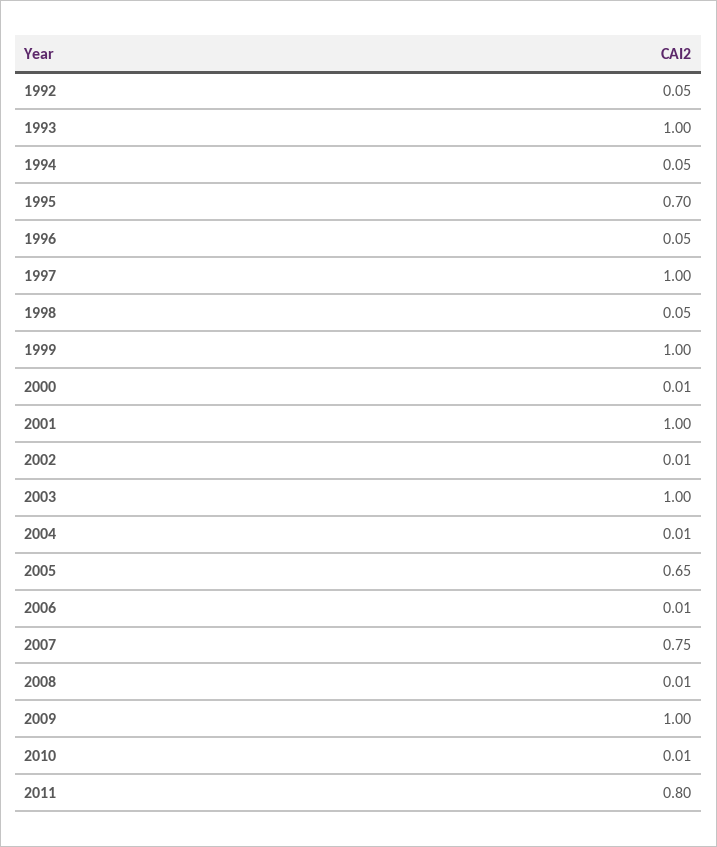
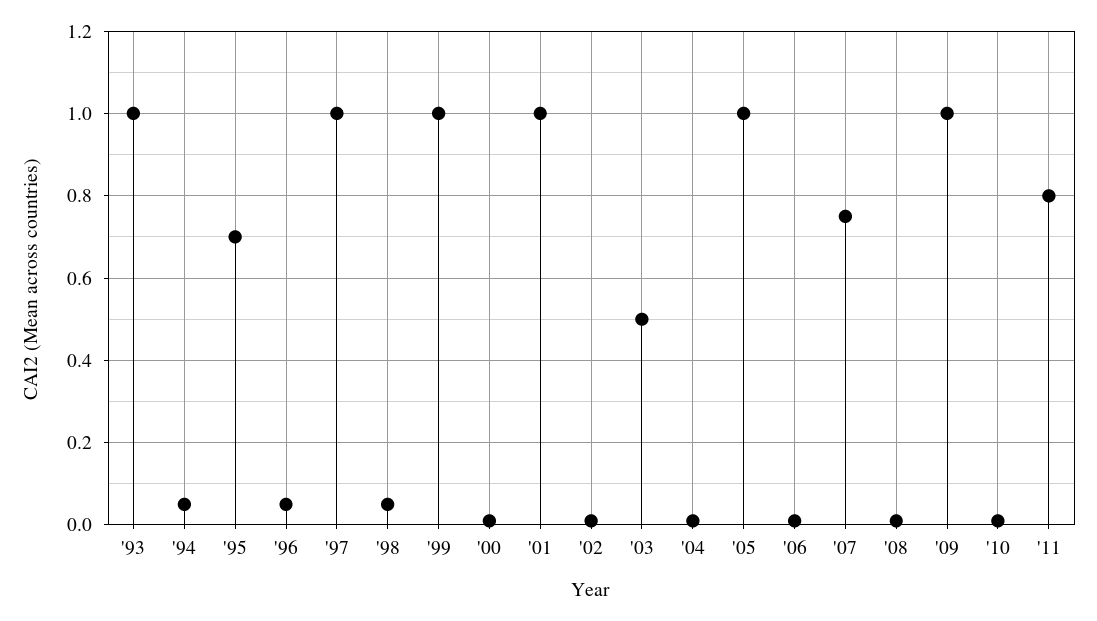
1992: 0.05 -> none
2003: 1 -> 0.5
2005: 0.65 -> 1

